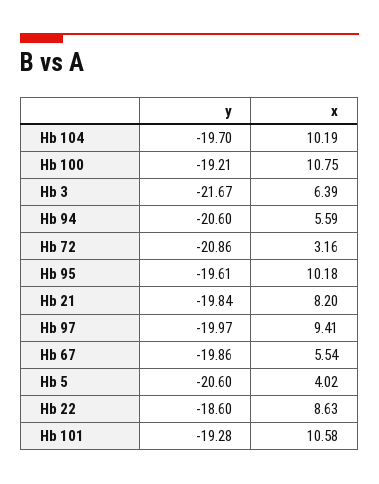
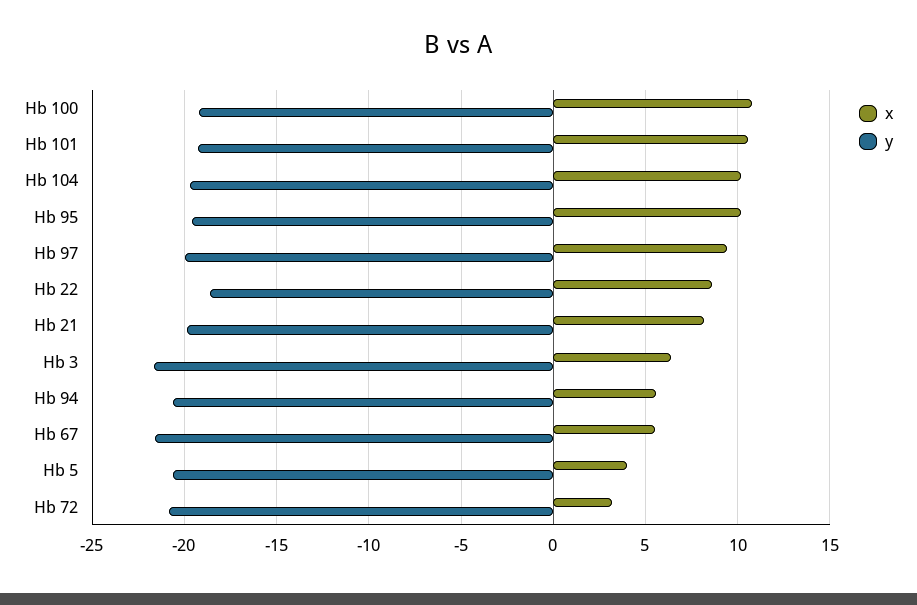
y, Hb 67: -19.86 -> -21.5

